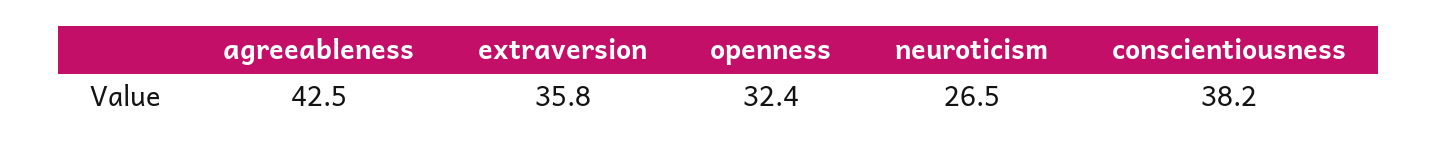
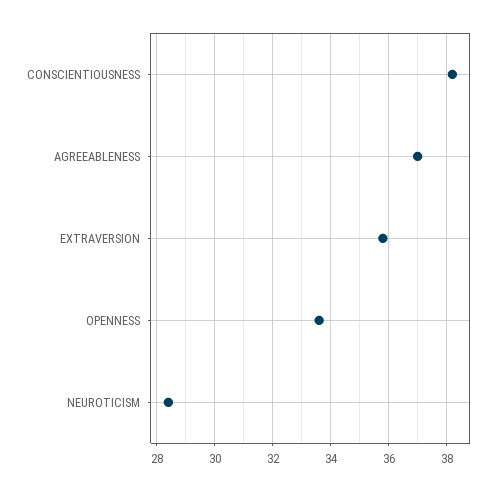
agreeableness: 42.5 -> 37
openness: 32.4 -> 33.5
neuroticism: 26.5 -> 28.5

